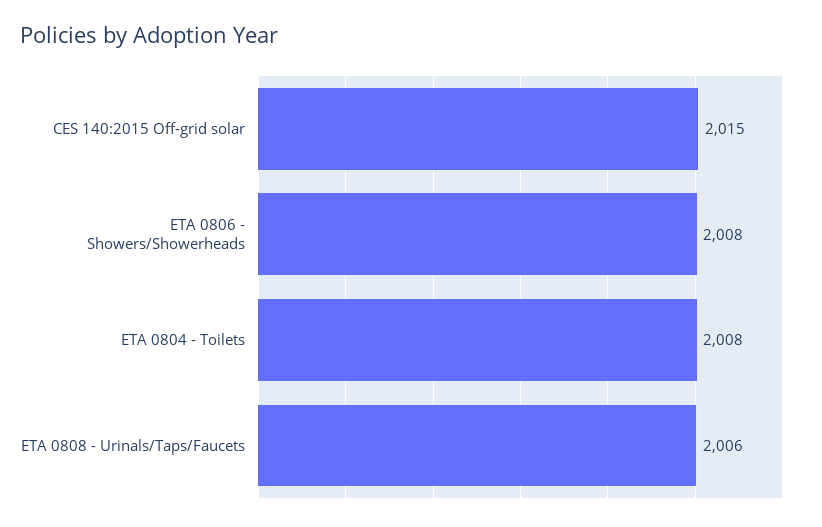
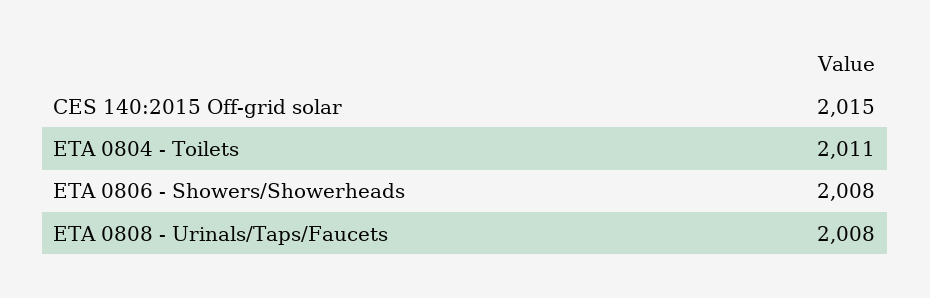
ETA 0804 - Toilets: 2008 -> 2011
ETA 0808 - Urinals/Taps/Faucets: 2006 -> 2008

